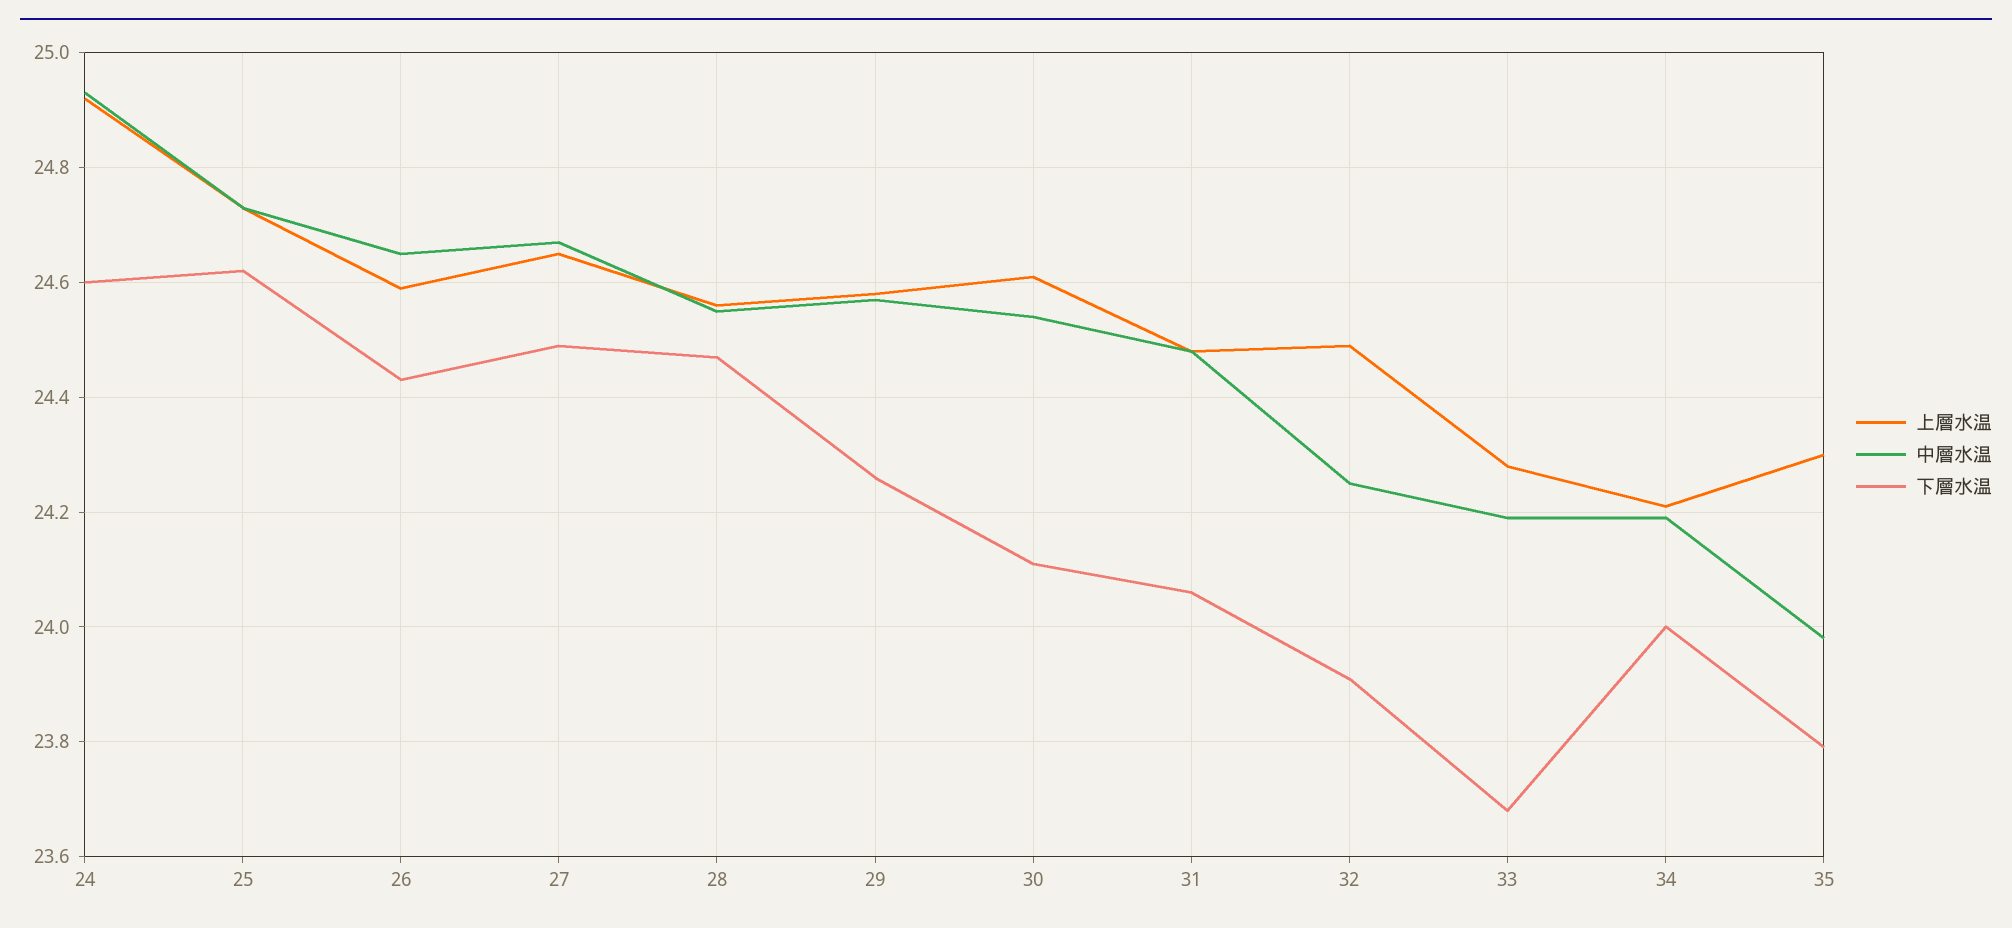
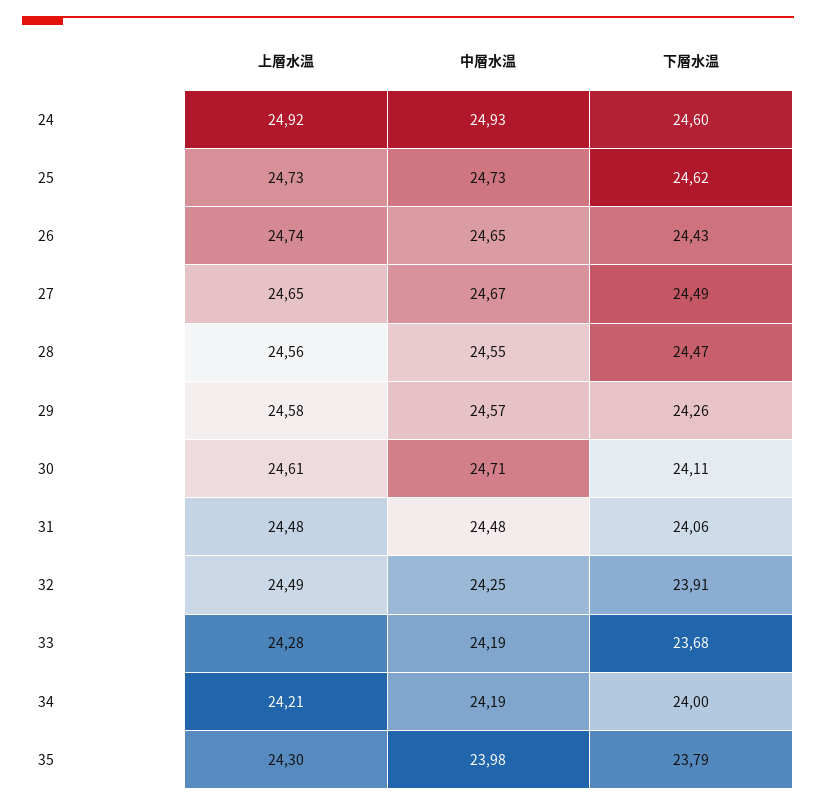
上層水温, 26: 24.6 -> 24.74
中層水温, 30: 24.55 -> 24.71

